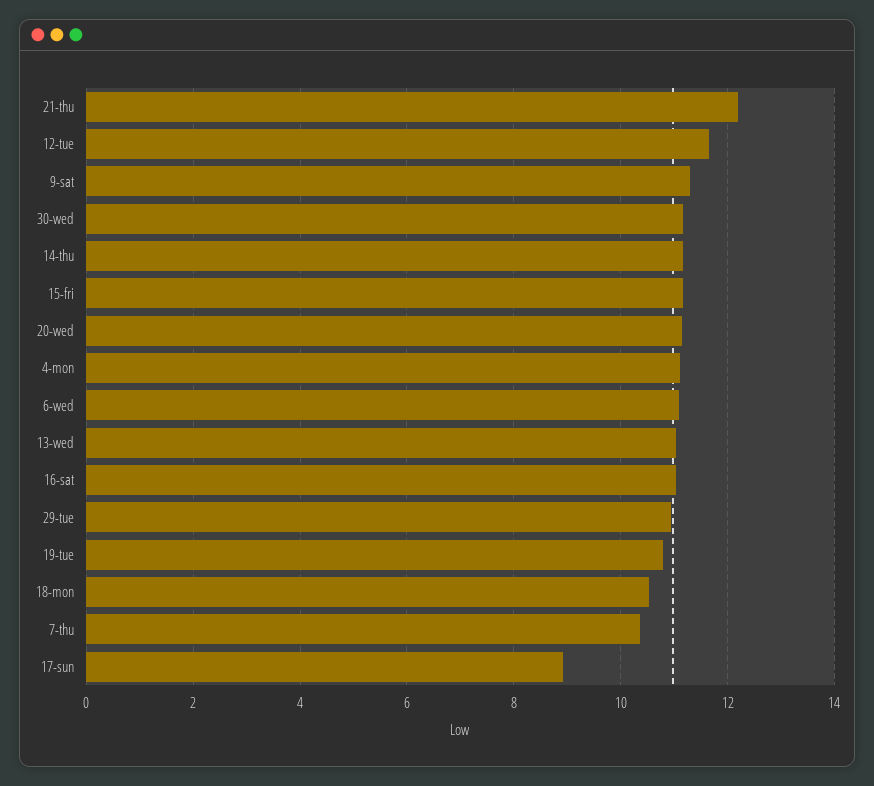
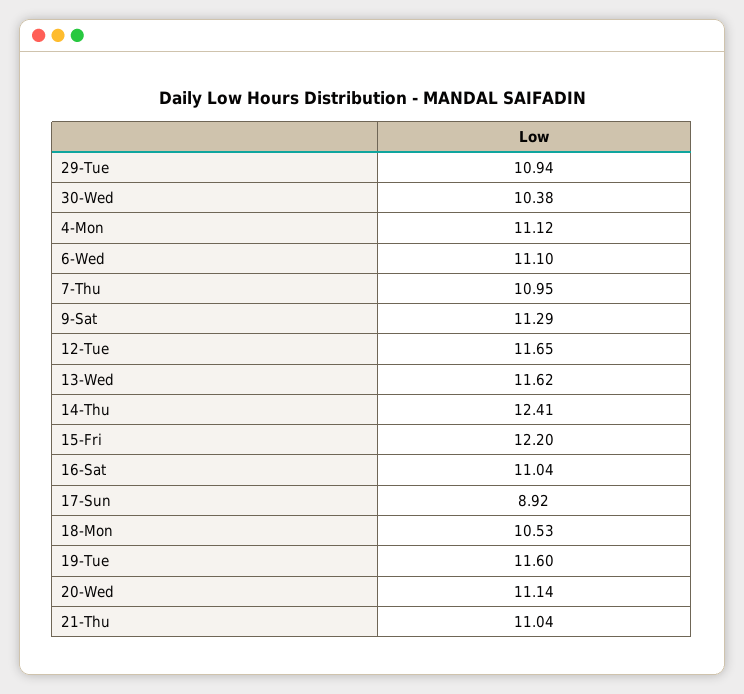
21-thu: 12.2 -> 11.04
30-wed: 11.2 -> 10.38
14-thu: 11.2 -> 12.41
15-fri: 11.2 -> 12.2
13-wed: 11 -> 11.62
19-tue: 10.8 -> 11.6
7-thu: 10.4 -> 10.95

